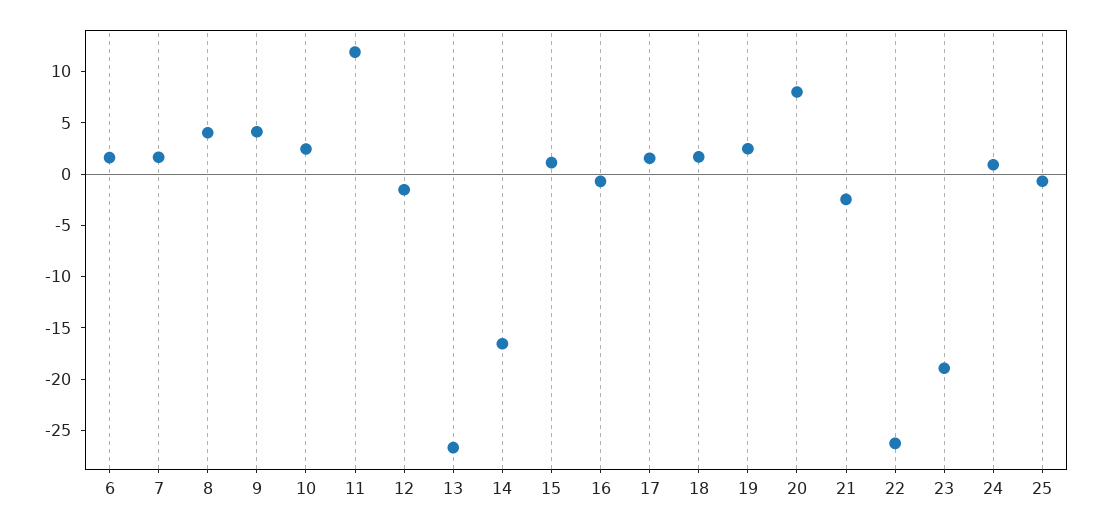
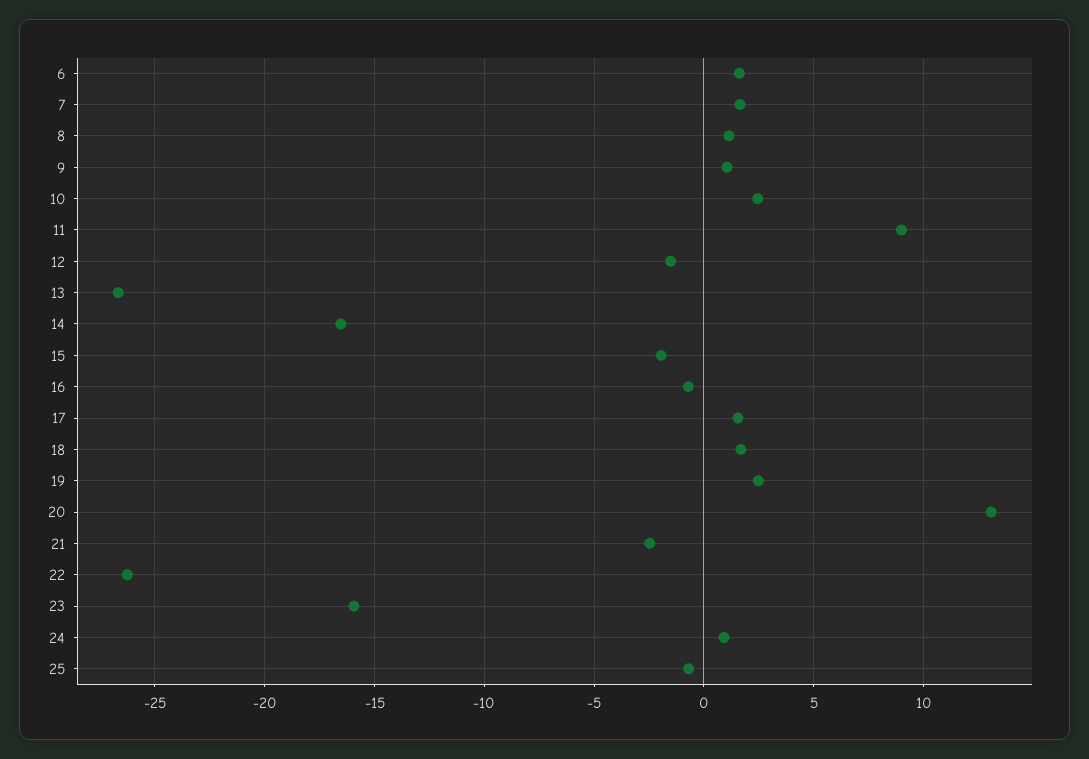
8: 4 -> 1
9: 4 -> 1
11: 12 -> 9
15: 1 -> -2
20: 8 -> 13
23: -19 -> -16

